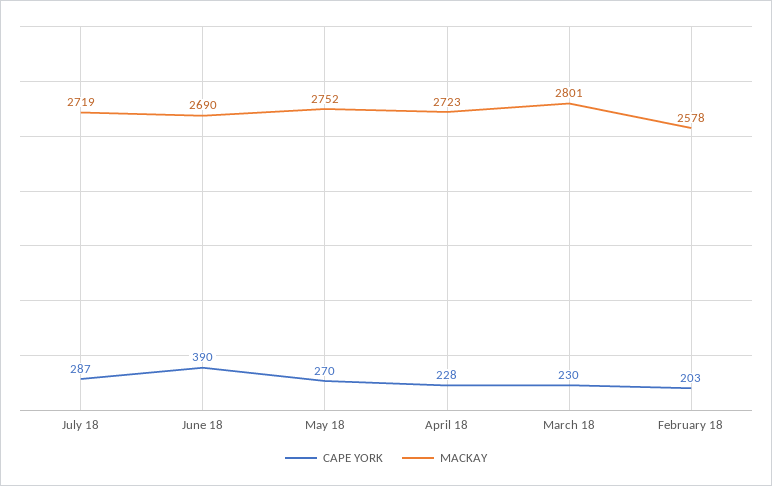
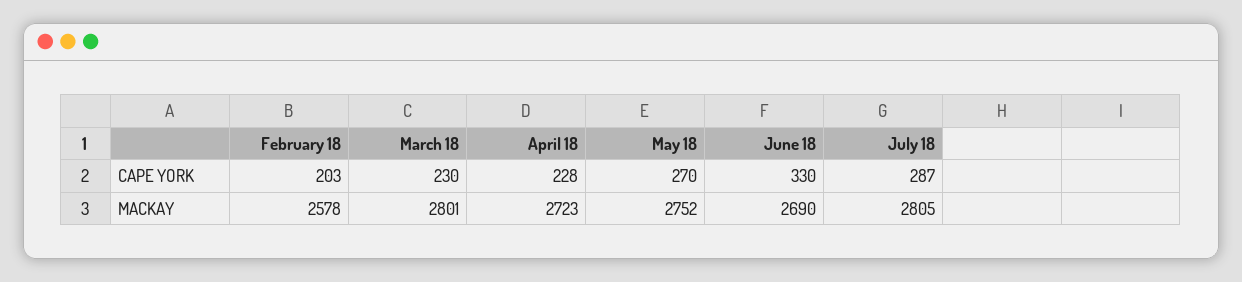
MACKAY, July 18: 2719 -> 2805
CAPE YORK, June 18: 390 -> 330

